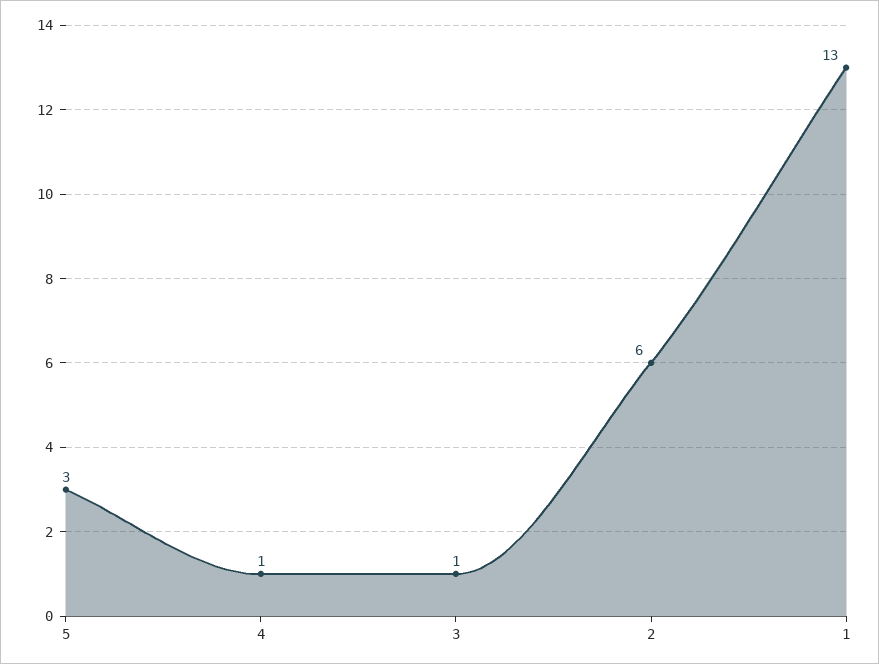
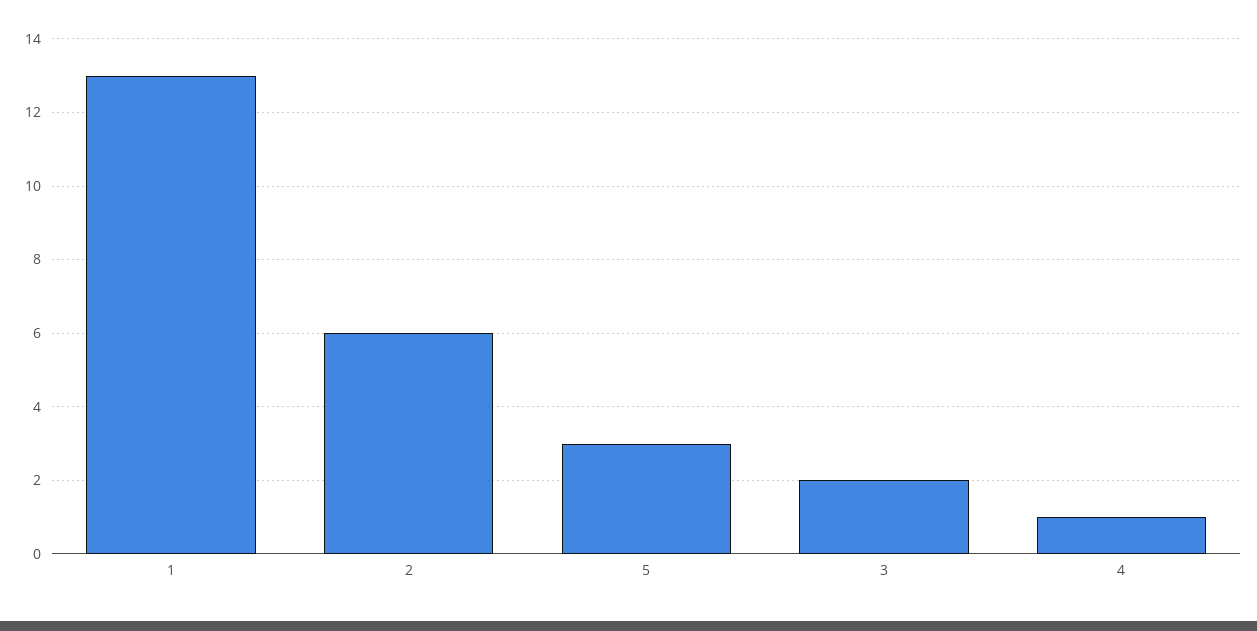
3: 1 -> 2

